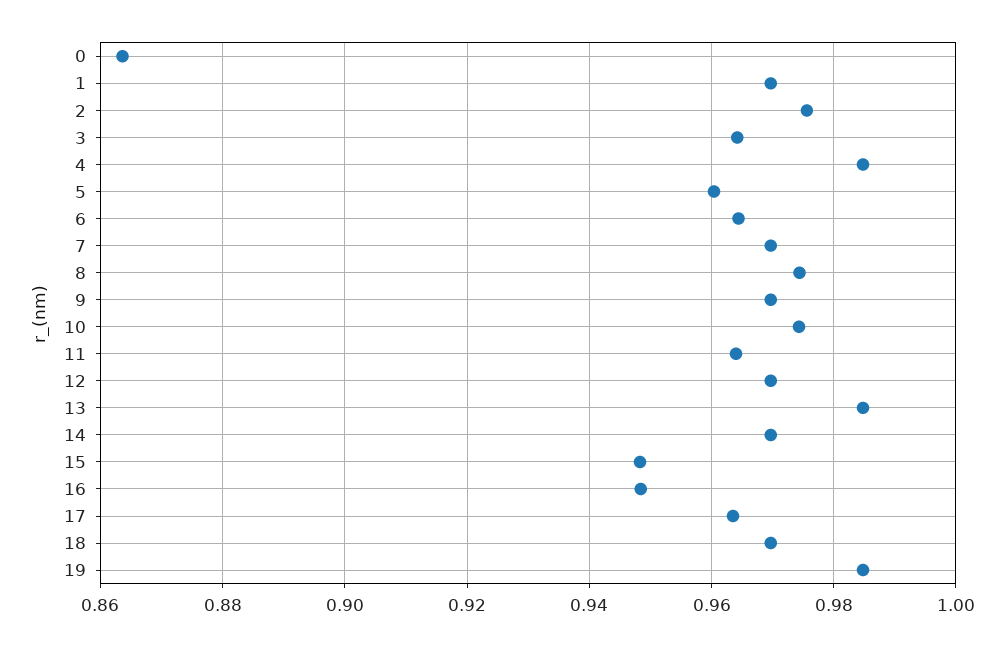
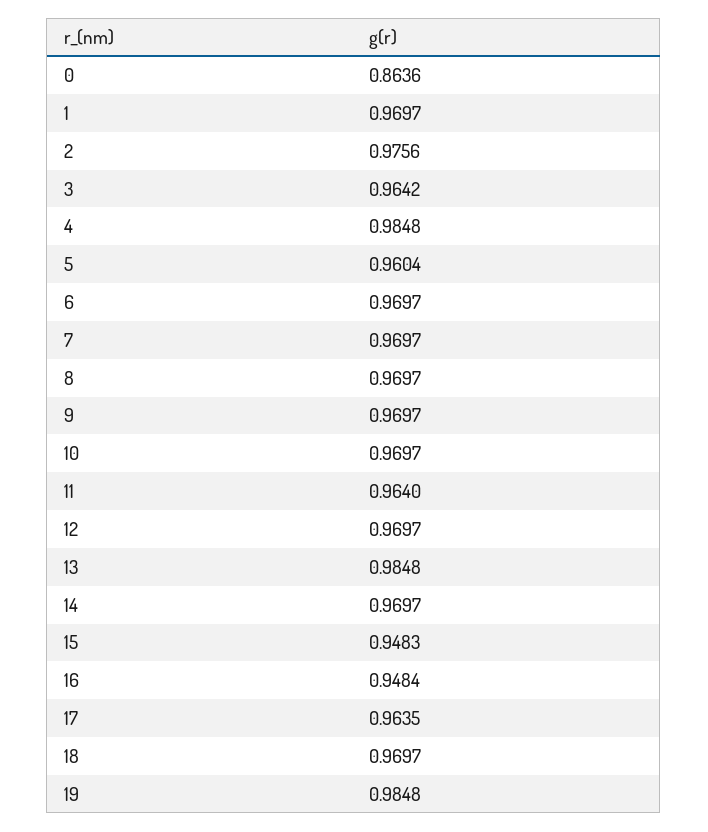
6: 0.964 -> 0.9697
8: 0.974 -> 0.9697
10: 0.974 -> 0.9697

